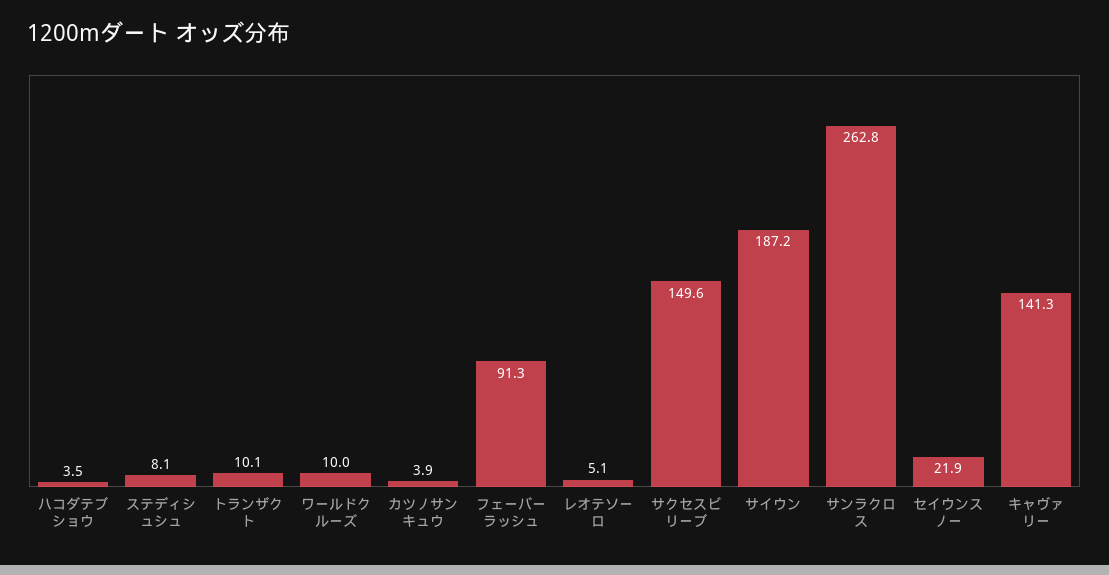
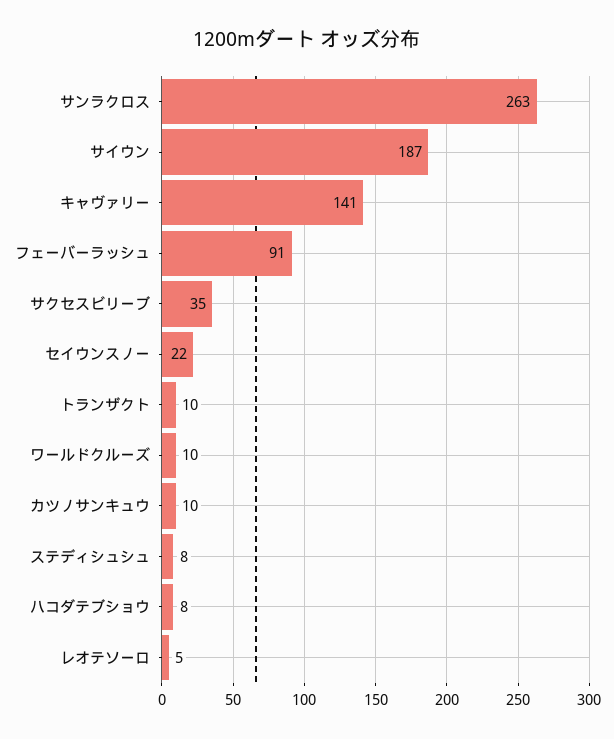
ハコダテブショウ: 3.5 -> 8
カツノサンキュウ: 3.9 -> 10
サクセスビリーブ: 149.6 -> 35

